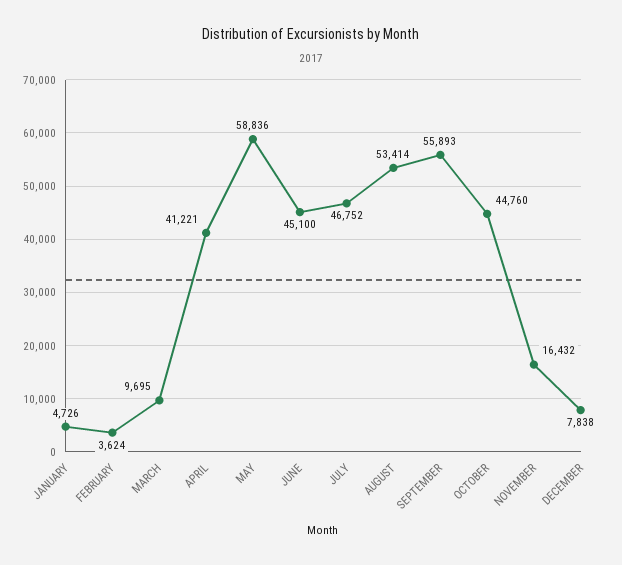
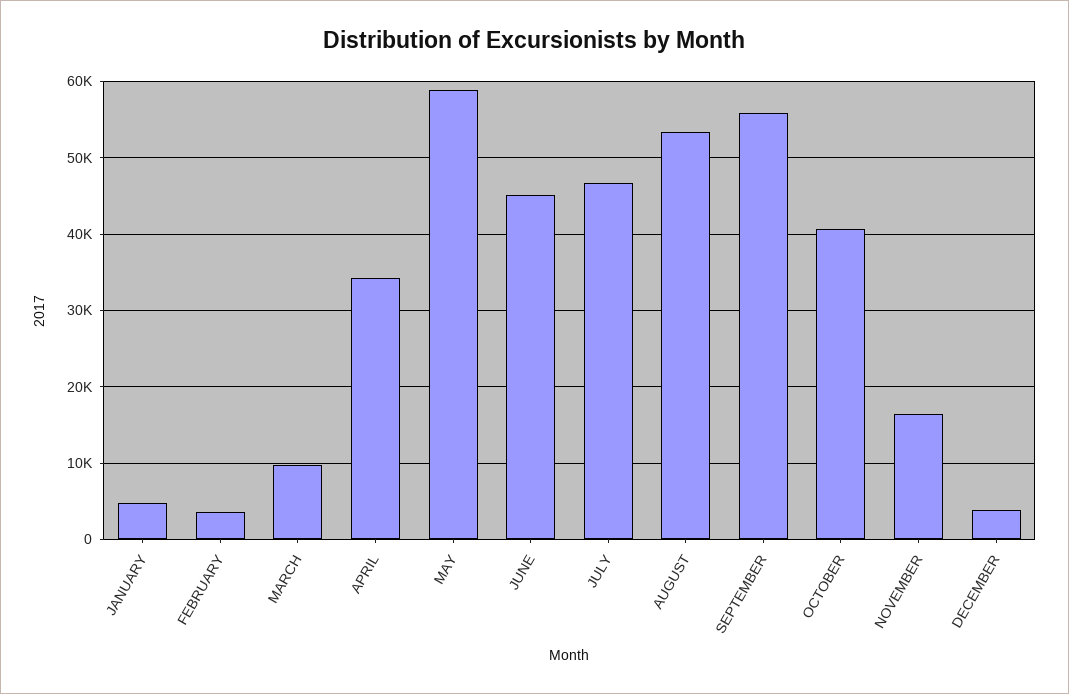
APRIL: 41221 -> 34000
OCTOBER: 44760 -> 41000
DECEMBER: 7838 -> 4000

